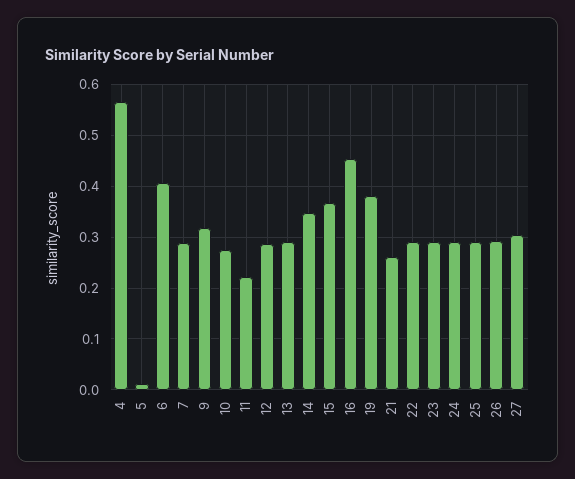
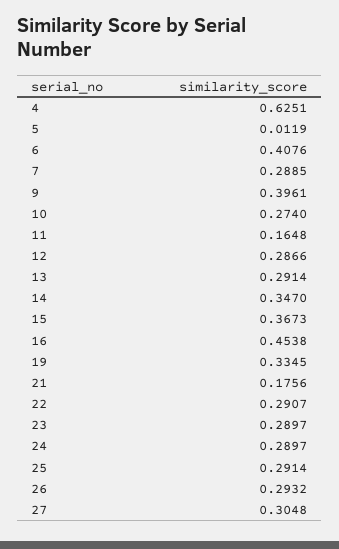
4: 0.56 -> 0.6251
9: 0.32 -> 0.3961
11: 0.22 -> 0.1648
19: 0.38 -> 0.3345
21: 0.26 -> 0.1756

